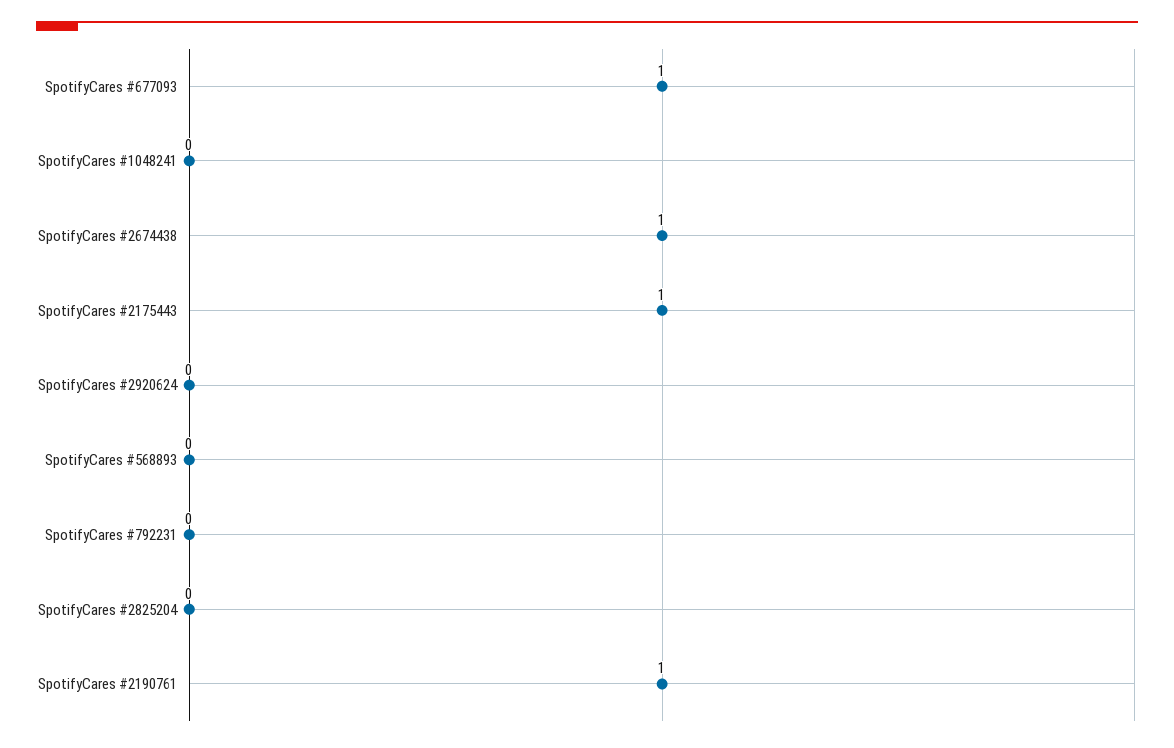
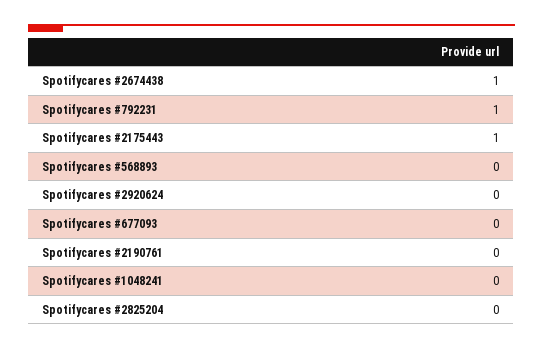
SpotifyCares #677093: 1 -> 0
SpotifyCares #792231: 0 -> 1
SpotifyCares #2190761: 1 -> 0

